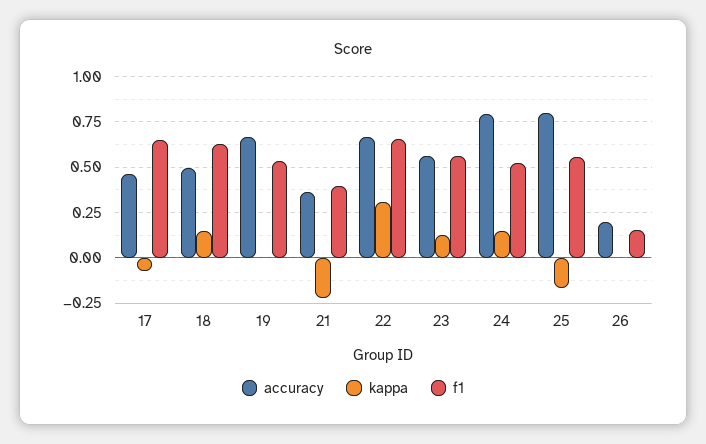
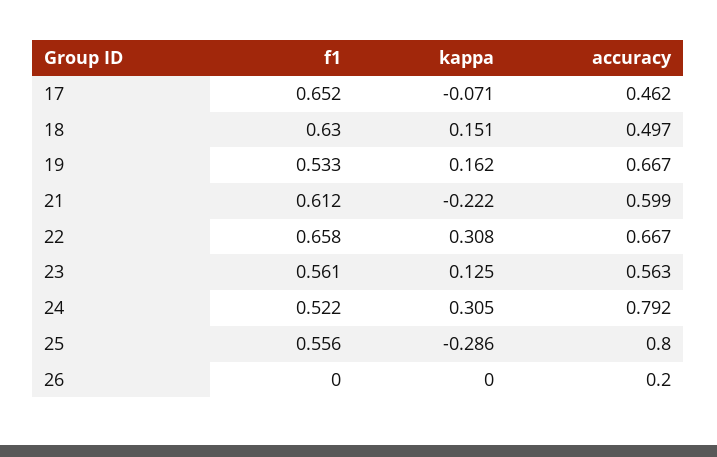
kappa, 19: 0 -> 0.162
accuracy, 21: 0.35 -> 0.599
f1, 21: 0.4 -> 0.612
kappa, 24: 0.15 -> 0.305
kappa, 25: -0.15 -> -0.286
f1, 26: 0.15 -> 0

